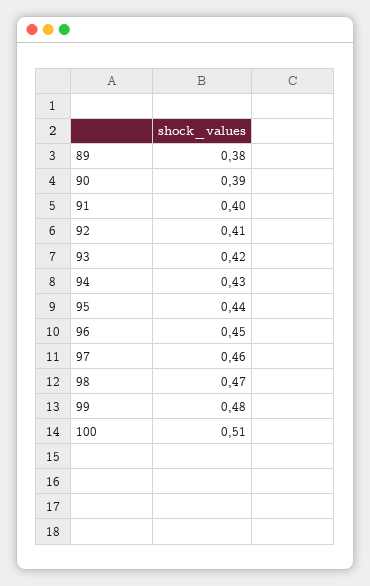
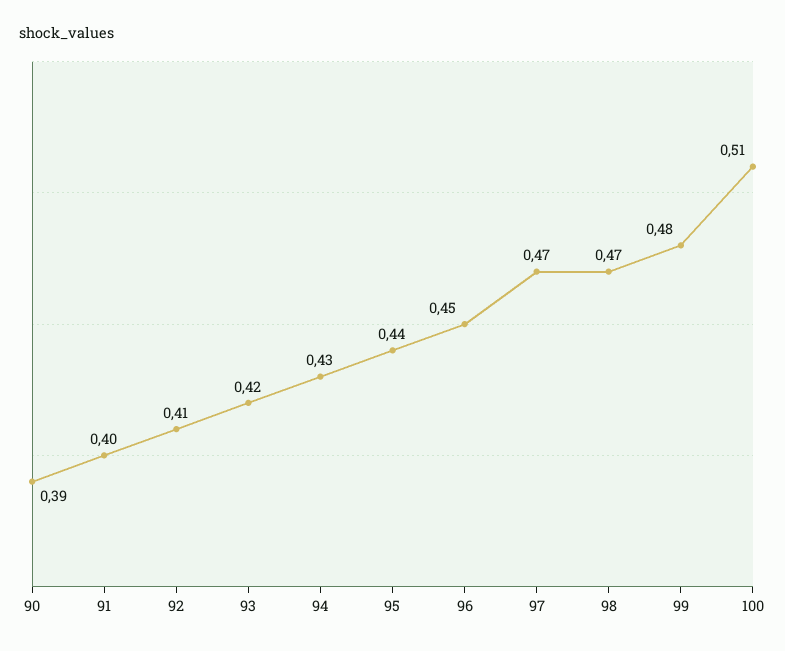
89: 0.38 -> none
97: 0.46 -> 0.47

